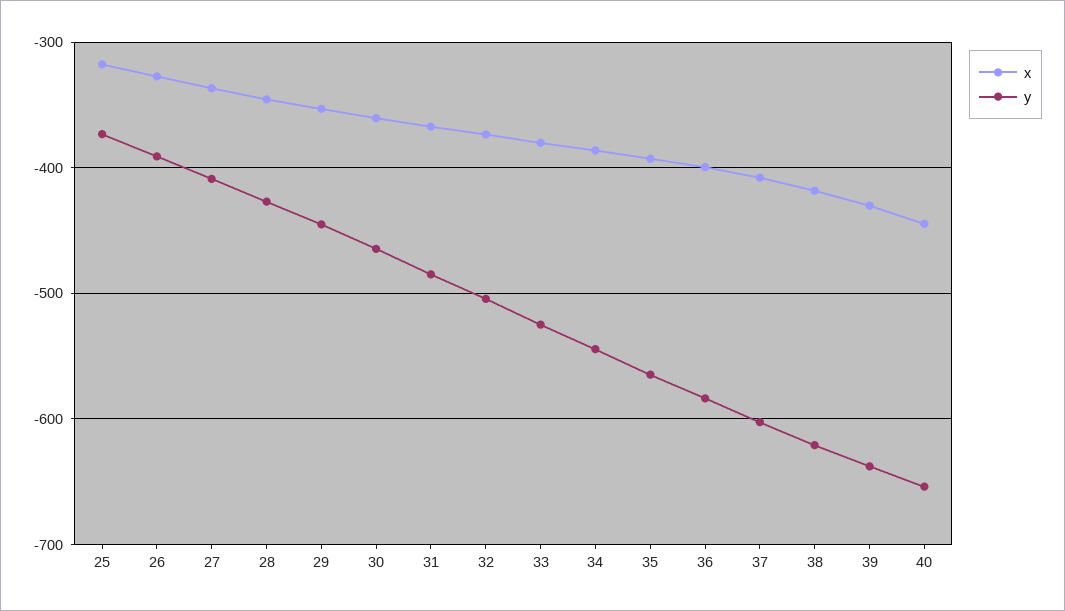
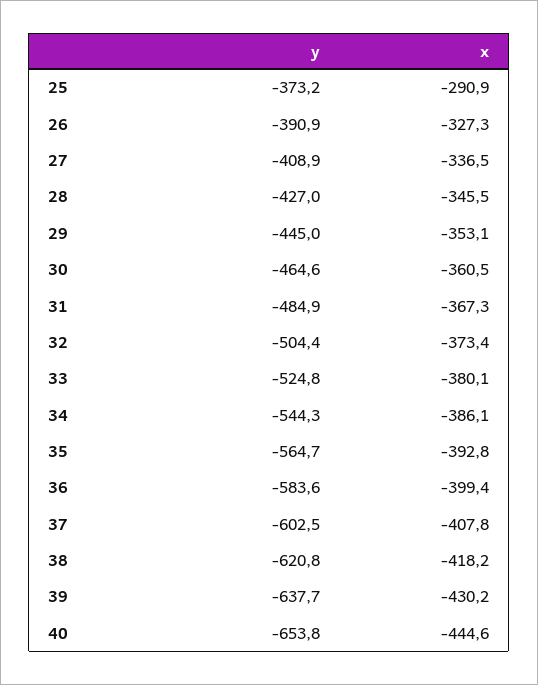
x, 25: -320 -> -290.9

